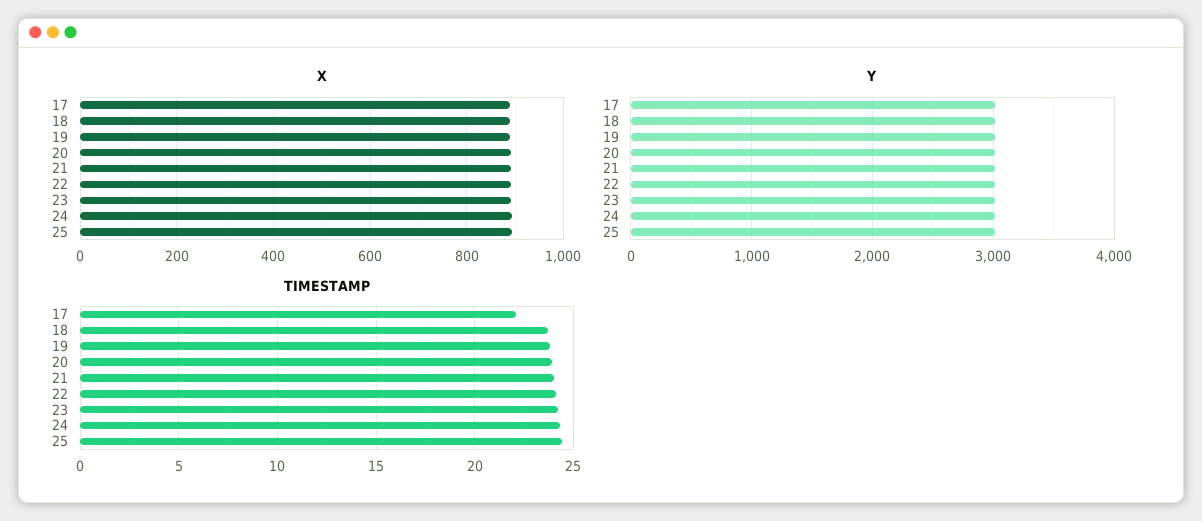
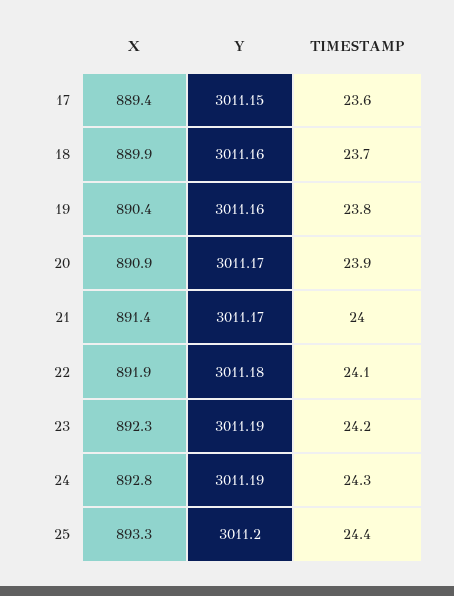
TIMESTAMP, 17: 22 -> 23.6

